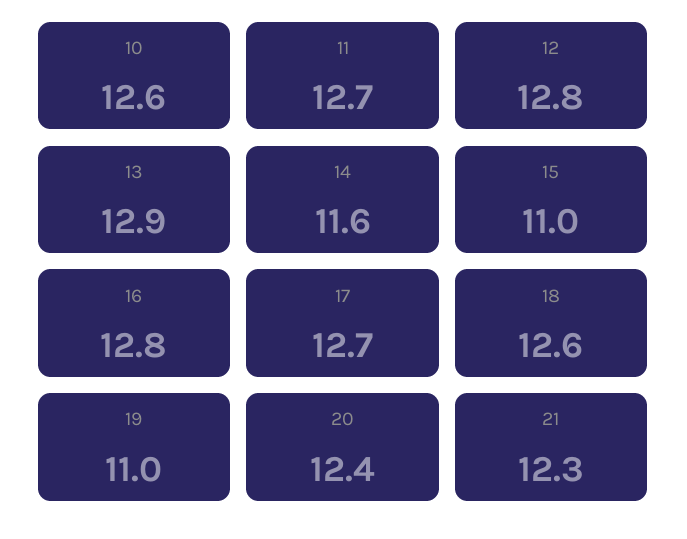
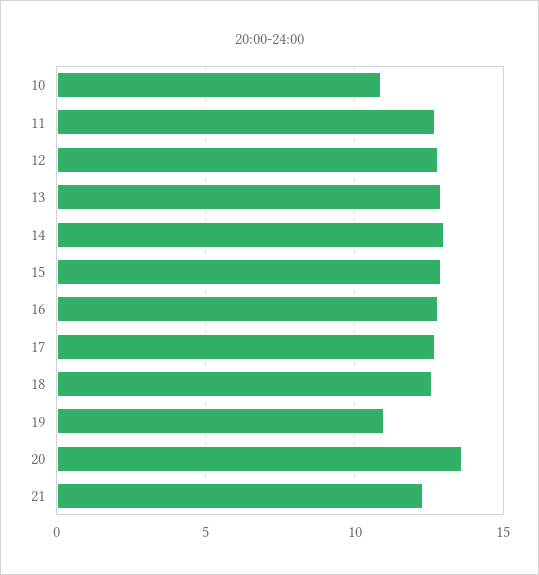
10: 12.6 -> 11
14: 11.6 -> 13
15: 11 -> 13
20: 12.4 -> 13.5

